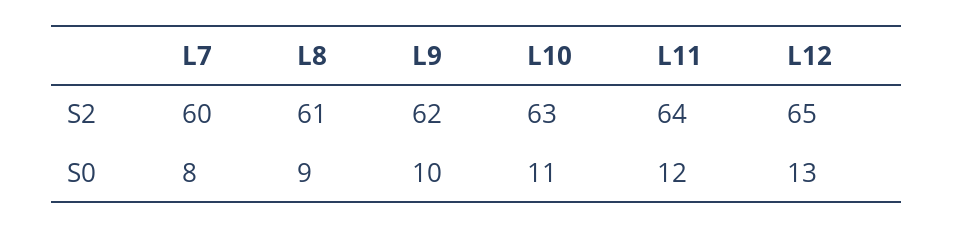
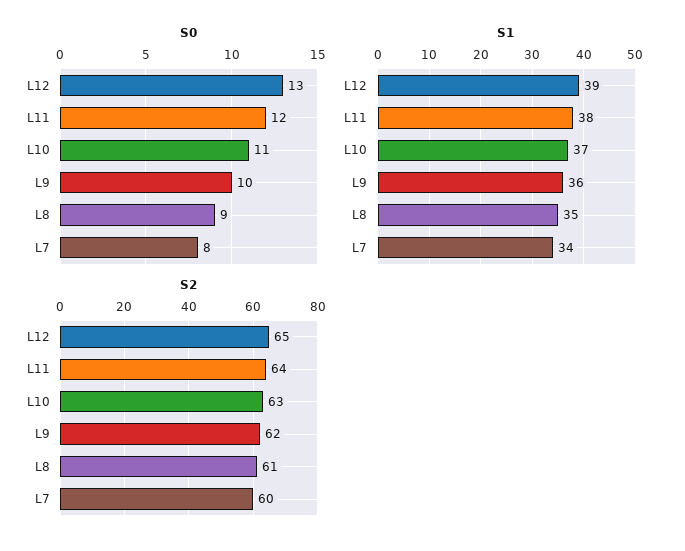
S1, L12: none -> 39
S1, L11: none -> 38
S1, L10: none -> 37
S1, L9: none -> 36
S1, L8: none -> 35
S1, L7: none -> 34

